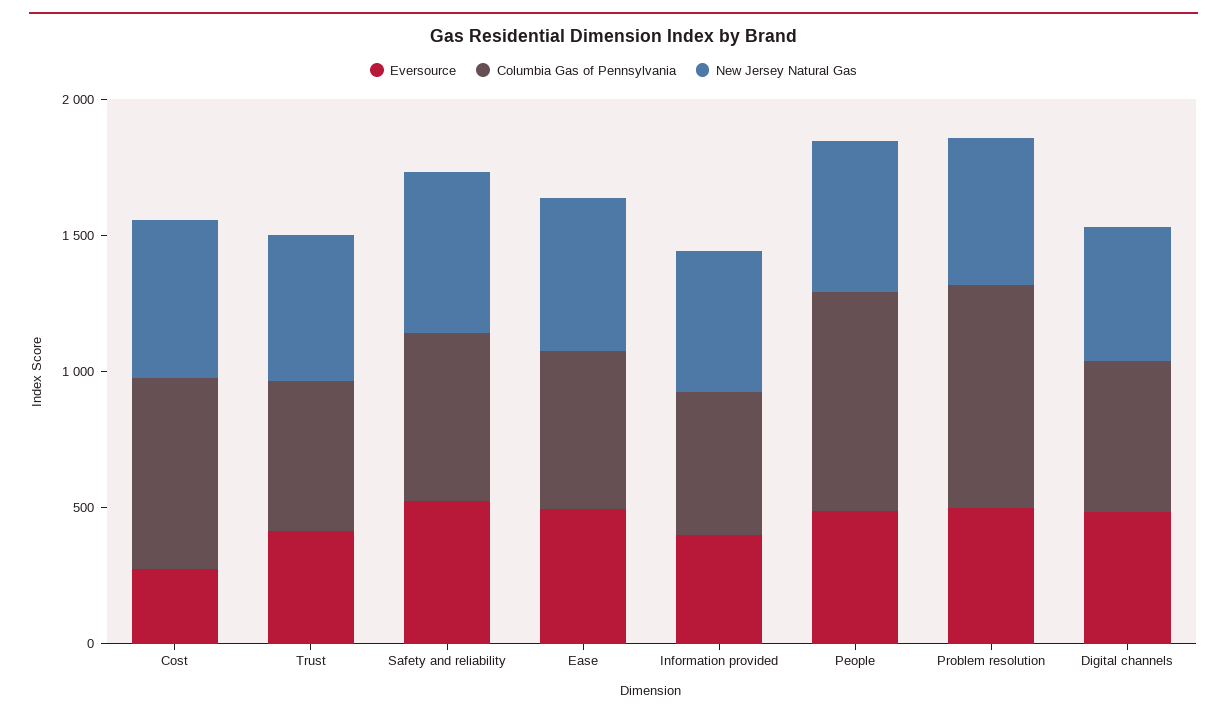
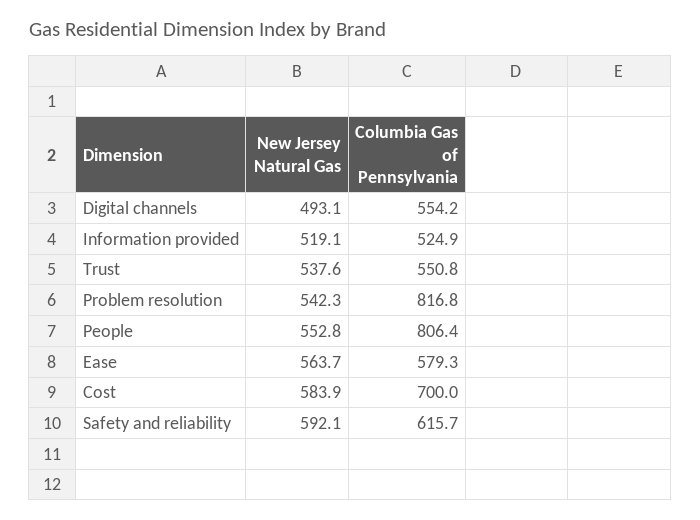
Eversource, Cost: 300 -> none
Eversource, Trust: 400 -> none
Eversource, Safety and reliability: 500 -> none
Eversource, Ease: 500 -> none
Eversource, Information provided: 400 -> none
Eversource, People: 500 -> none
Eversource, Problem resolution: 500 -> none
Eversource, Digital channels: 500 -> none

